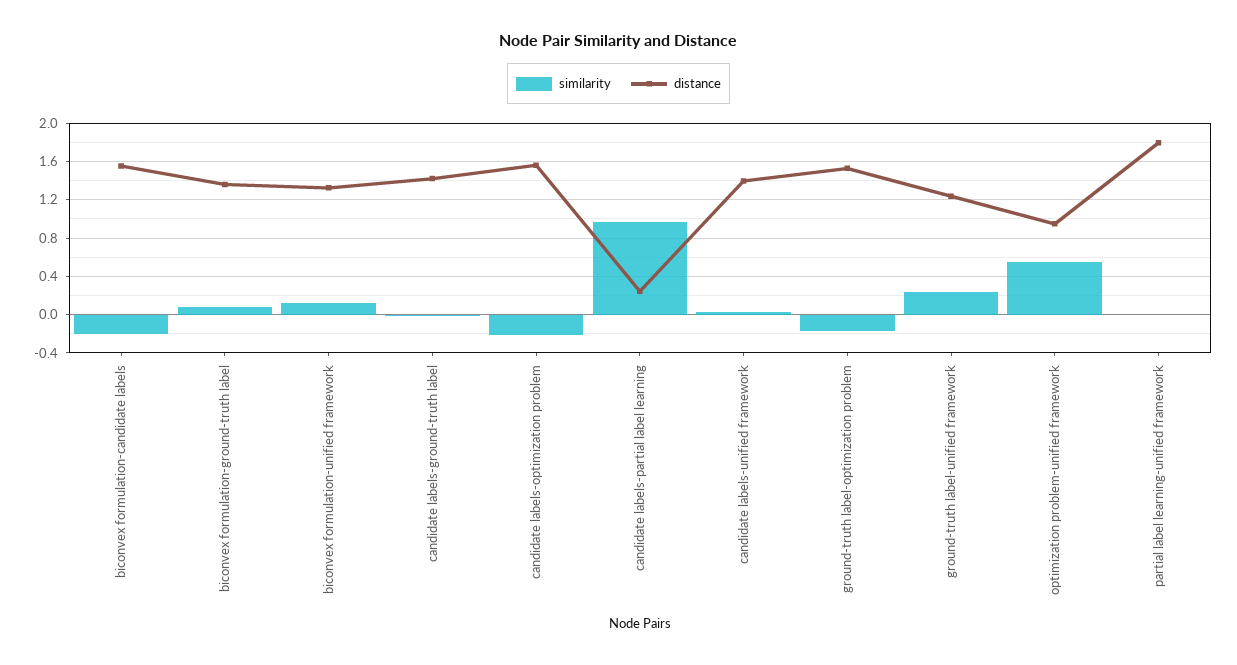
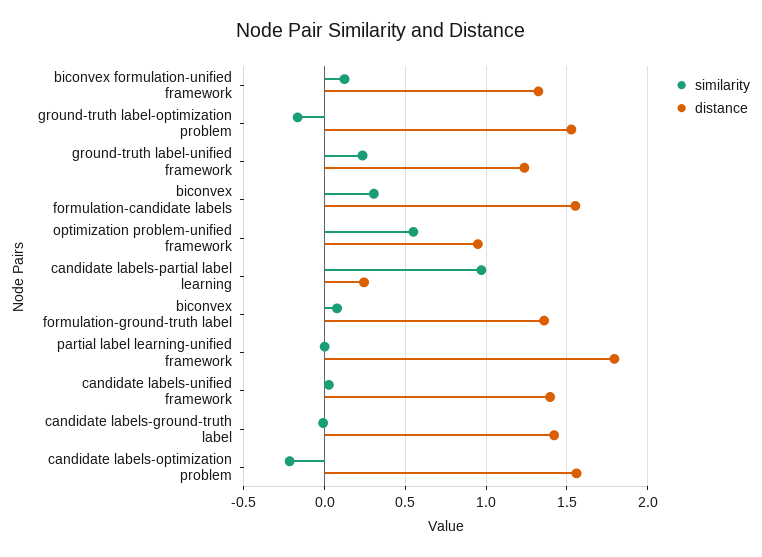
similarity, biconvex formulation-candidate labels: -0.2 -> 0.3

